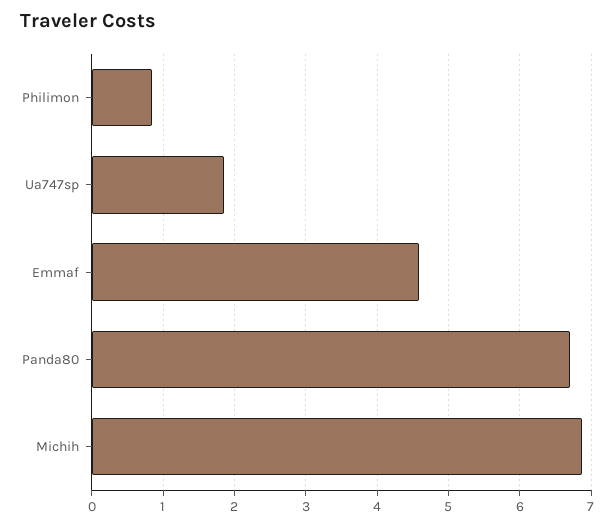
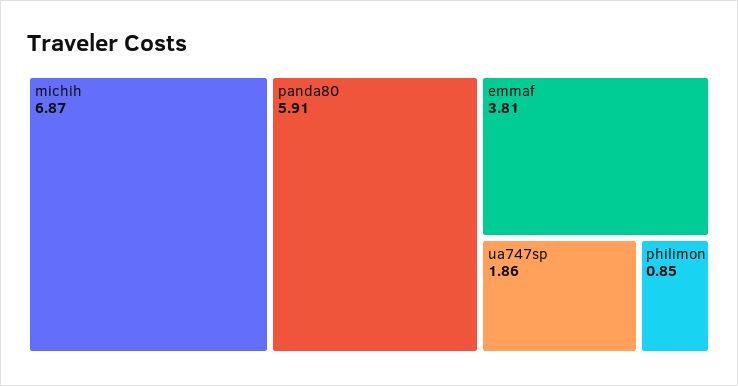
Emmaf: 4.6 -> 3.81
Panda80: 6.7 -> 5.91

